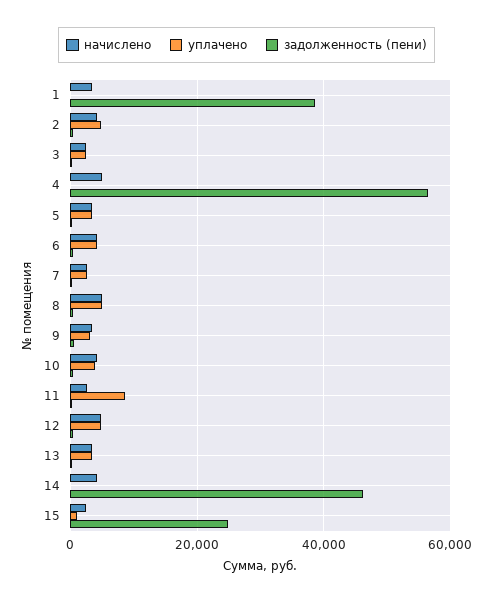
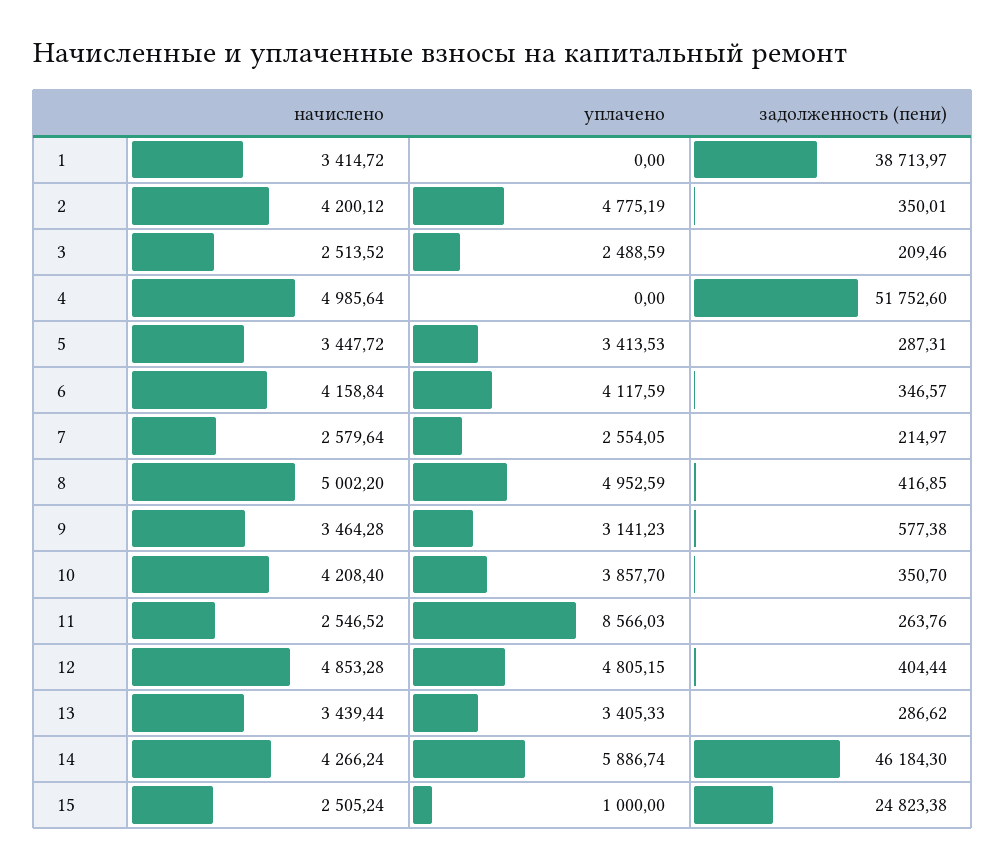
задолженность (пени), 4: 56000 -> 51752.6
уплачено, 14: 0 -> 5886.74

